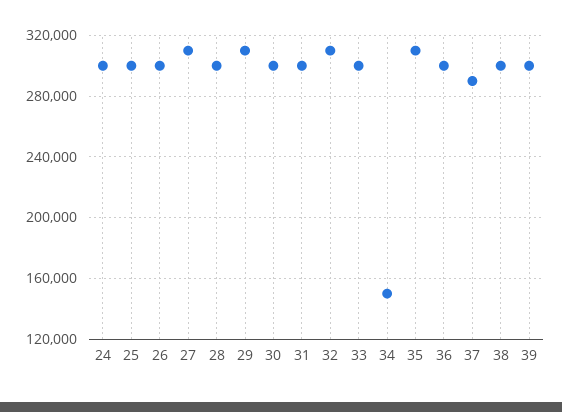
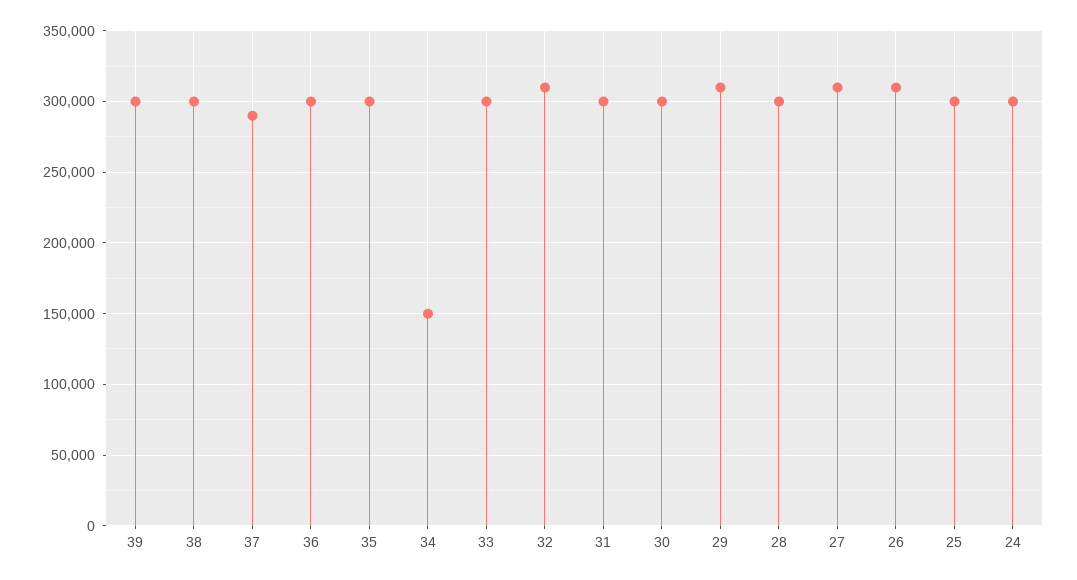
26: 300000 -> 310000
35: 310000 -> 300000

